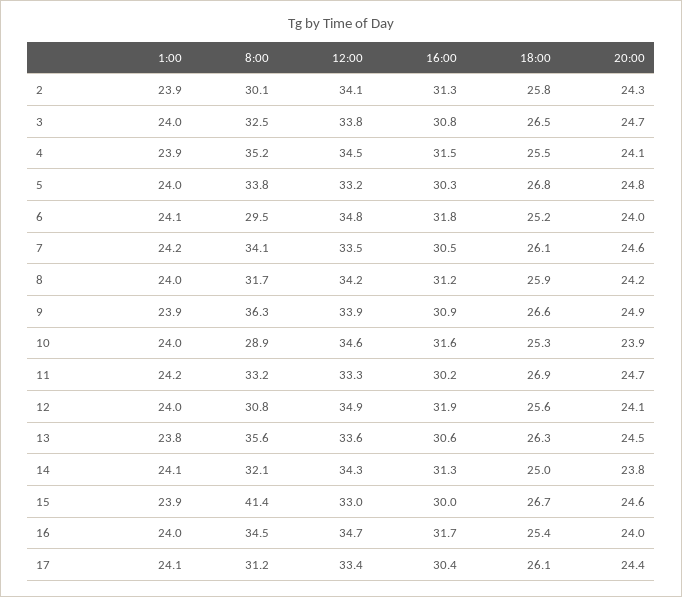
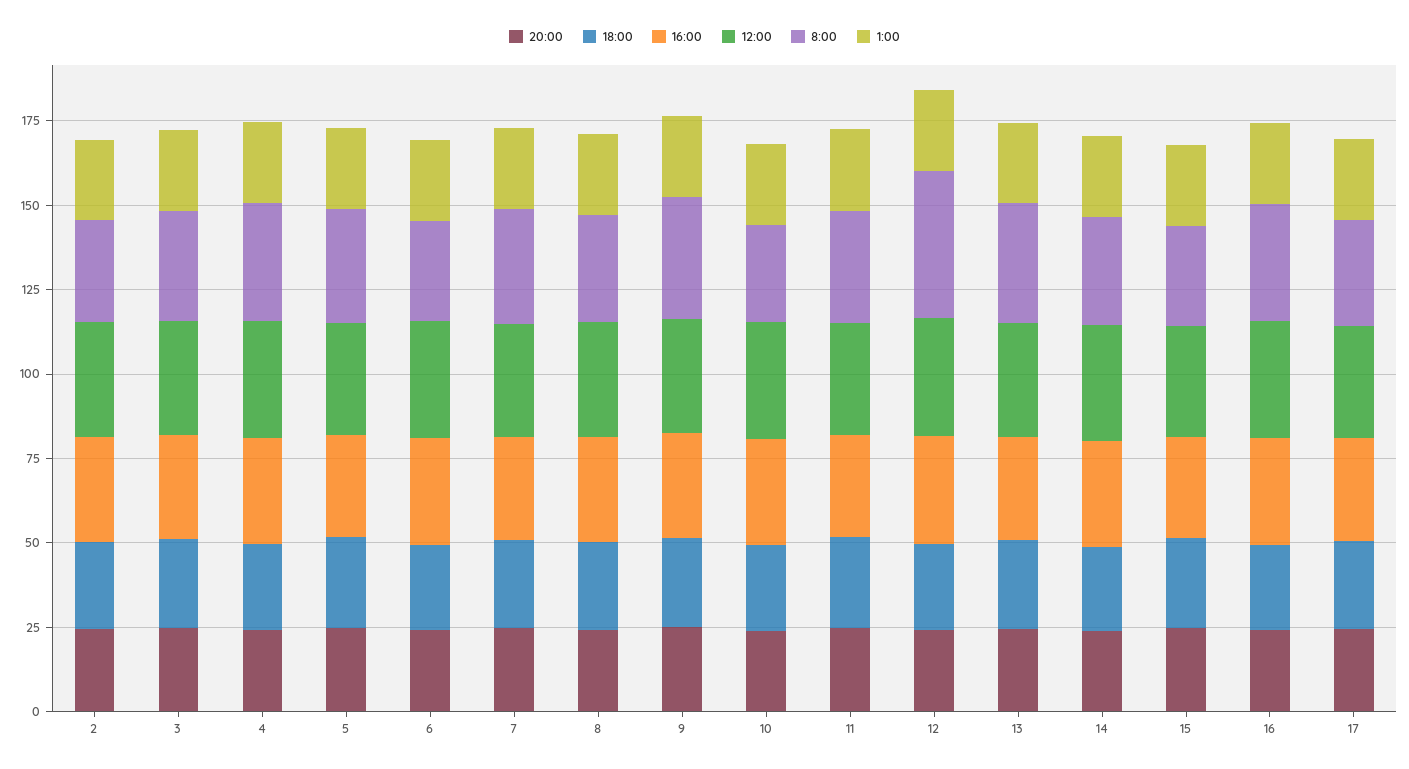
8:00, 12: 30.8 -> 45
8:00, 15: 41.4 -> 30

